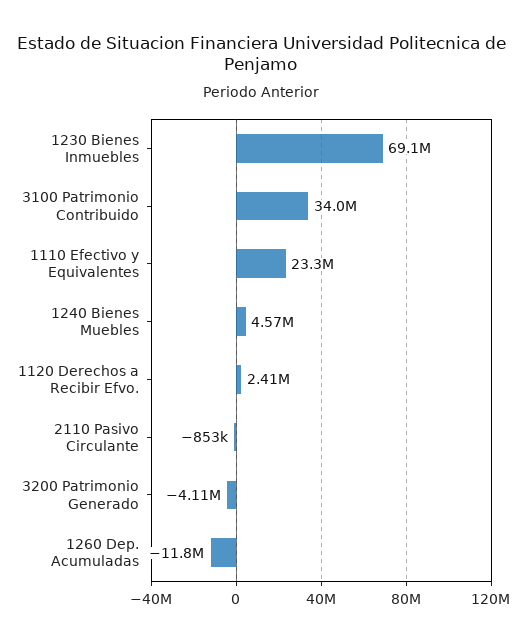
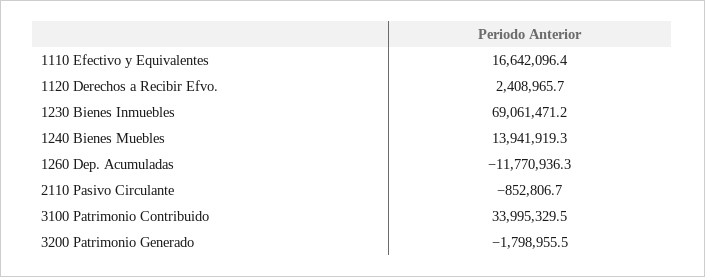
1110 Efectivo y Equivalentes: 23300000 -> 16642096.4
1240 Bienes Muebles: 4570000 -> 13941919.3
3200 Patrimonio Generado: -4110000 -> -1798955.5

